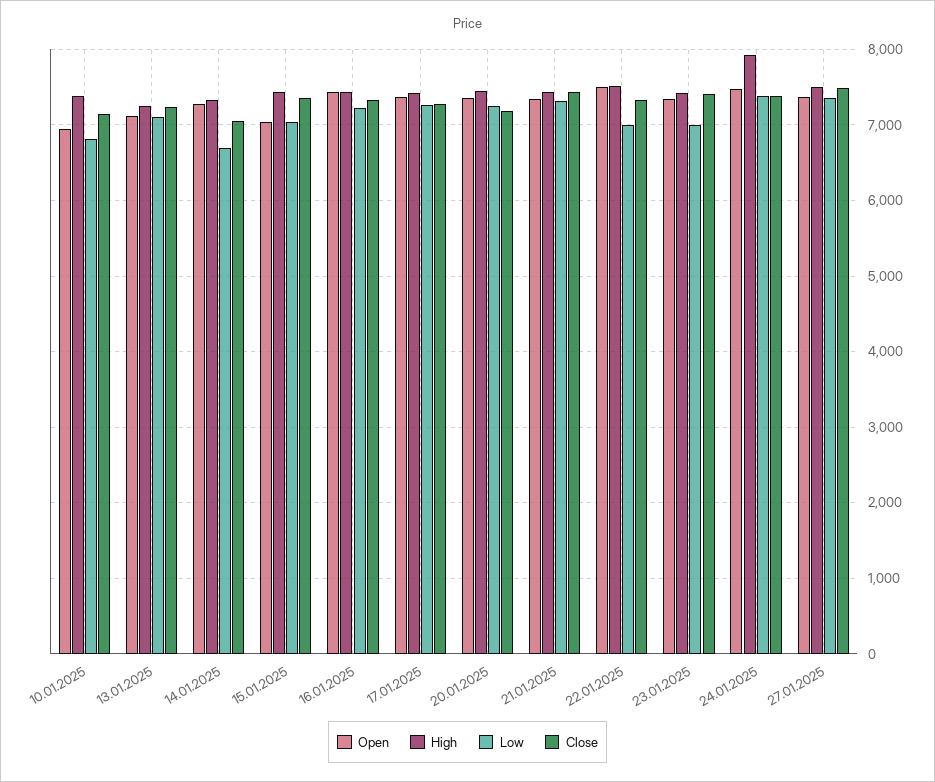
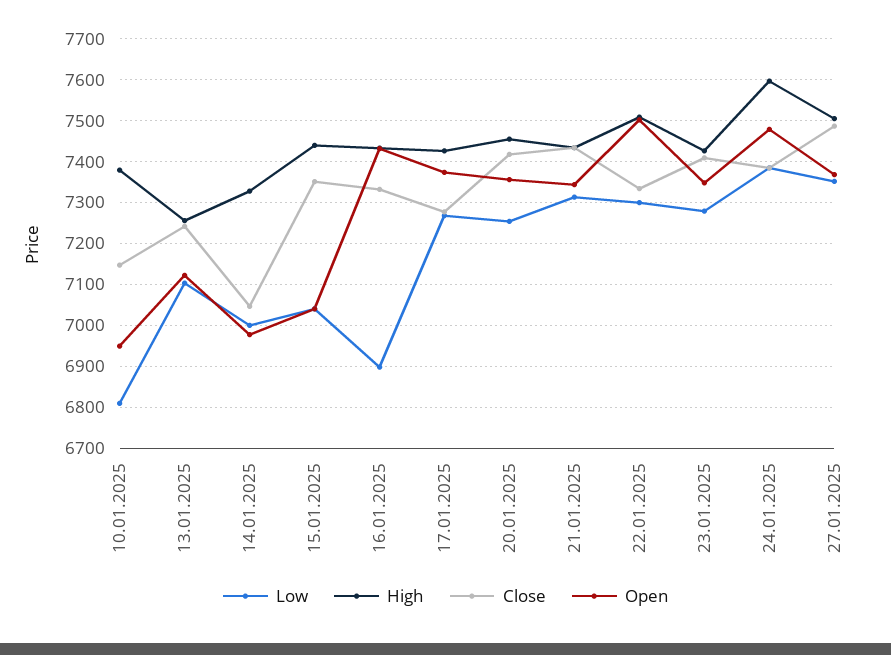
Open, 14.01.2025: 7300 -> 6980
Low, 14.01.2025: 6700 -> 7000
Low, 16.01.2025: 7200 -> 6900
Close, 20.01.2025: 7200 -> 7420
Low, 22.01.2025: 7000 -> 7300
Low, 23.01.2025: 7000 -> 7280
High, 24.01.2025: 7900 -> 7600

